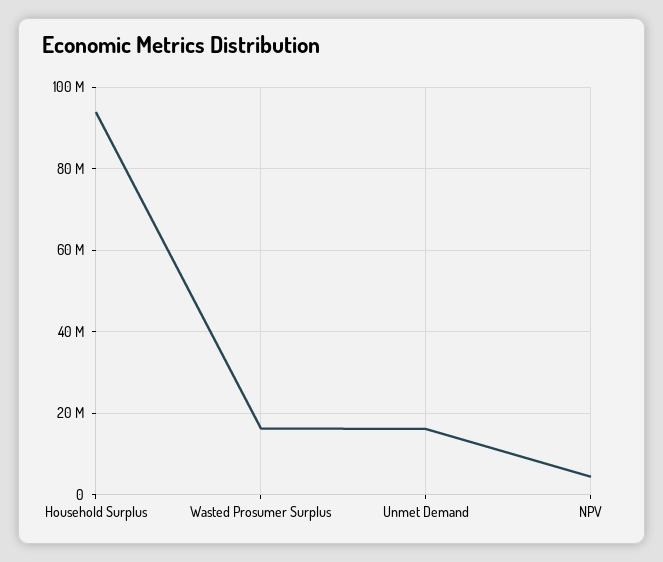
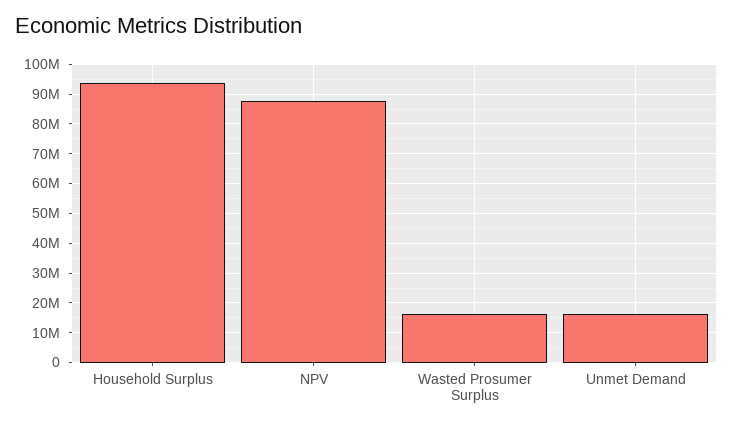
NPV: 4000000 -> 87500000

